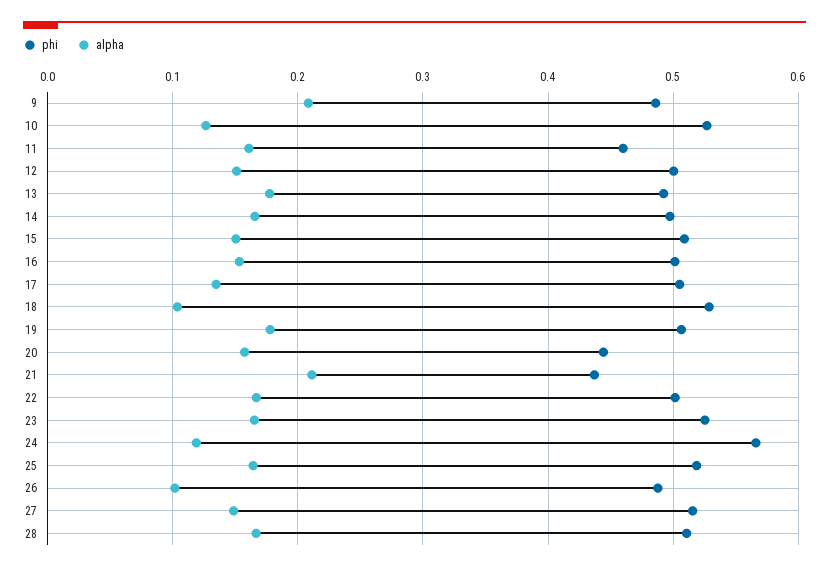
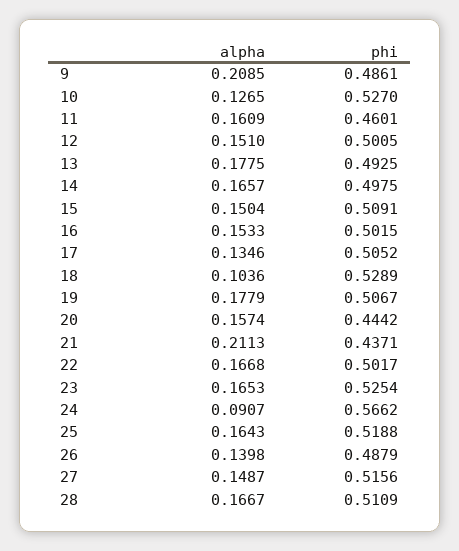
alpha, 24: 0.12 -> 0.0907
alpha, 26: 0.1 -> 0.1398

